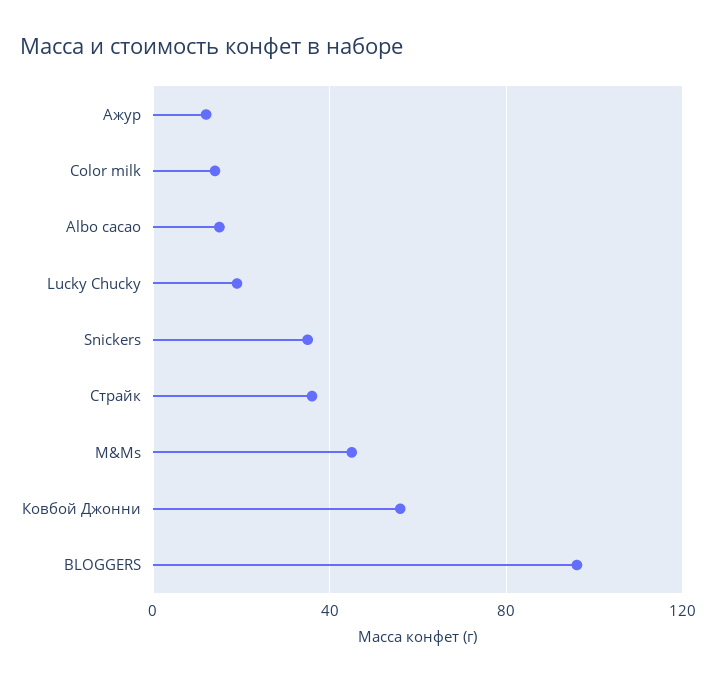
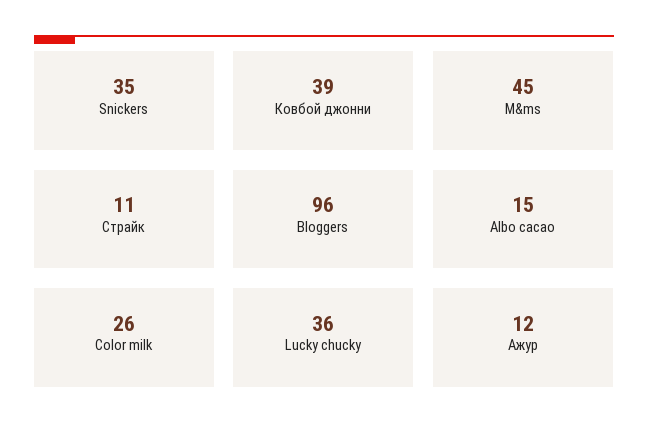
Color milk: 15 -> 26
Lucky Chucky: 20 -> 36
Страйк: 35 -> 11
Ковбой Джонни: 55 -> 39

